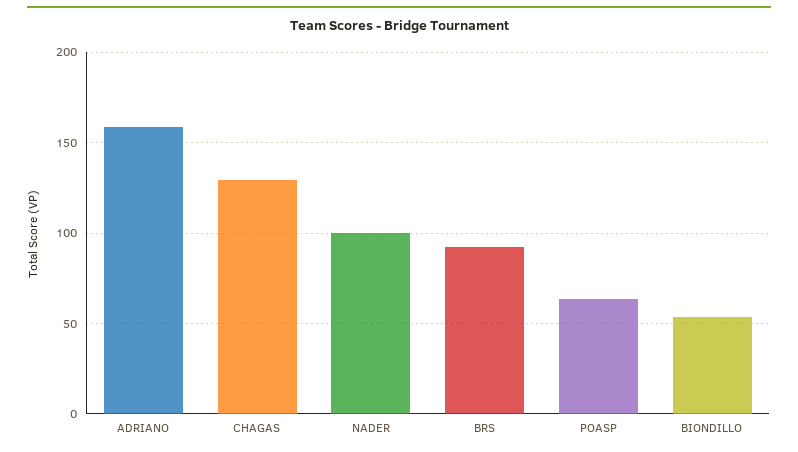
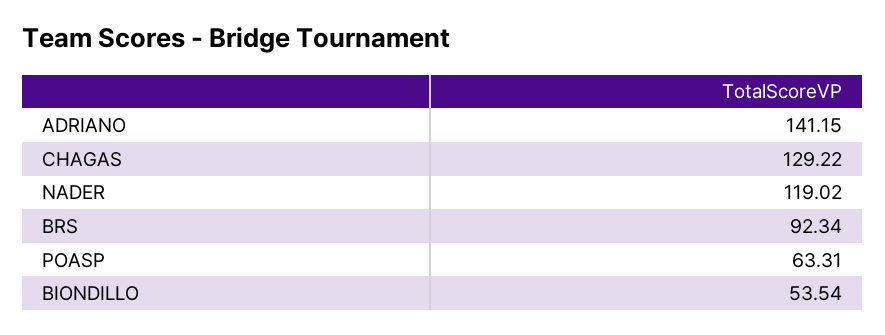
ADRIANO: 160 -> 141.15
NADER: 100 -> 119.02

